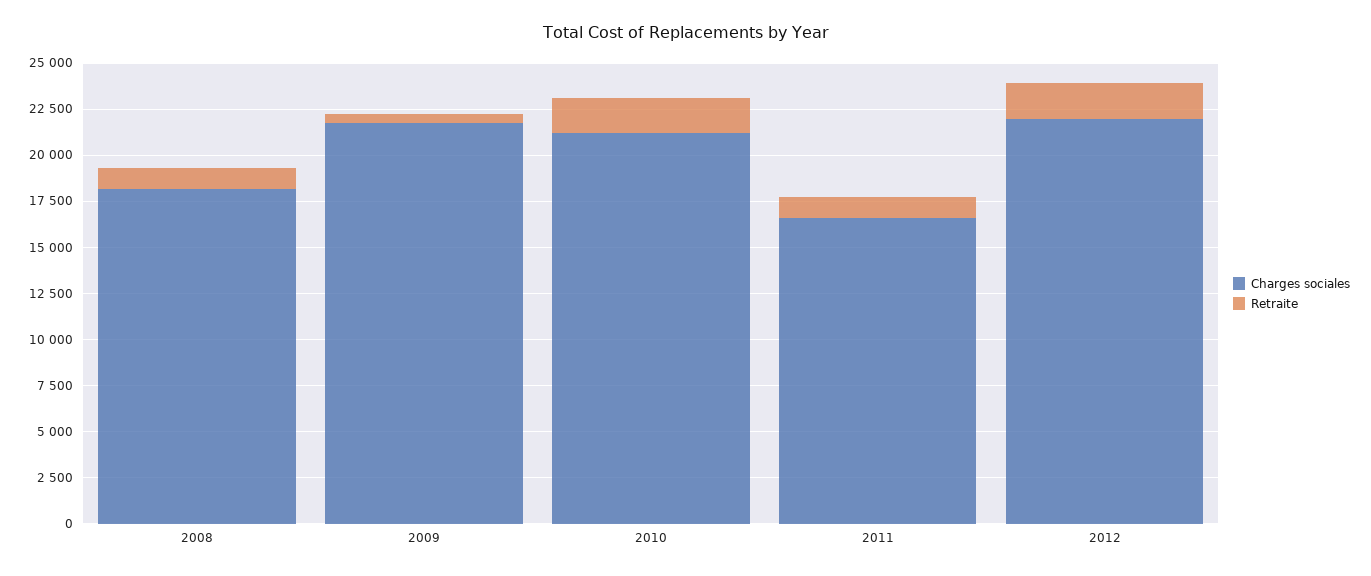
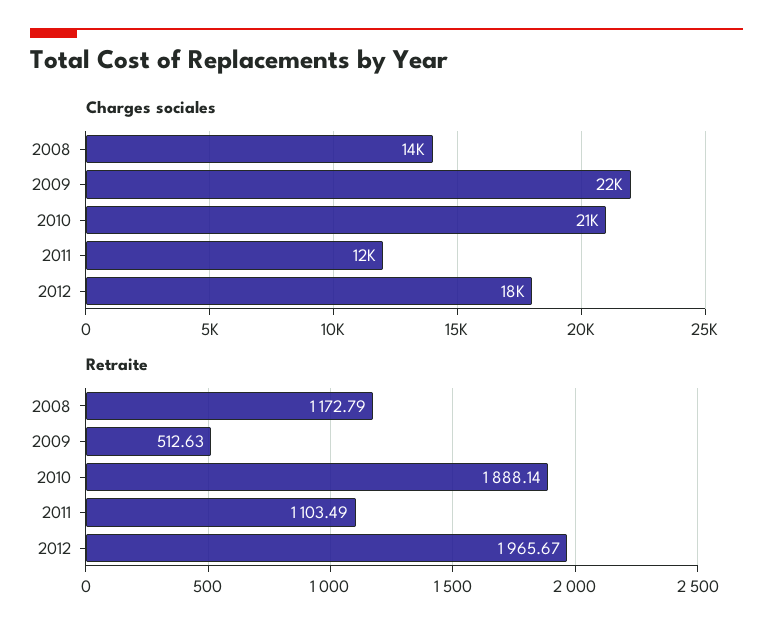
Charges sociales, 2008: 18000 -> 14000
Charges sociales, 2011: 16500 -> 12000
Charges sociales, 2012: 22000 -> 18000

